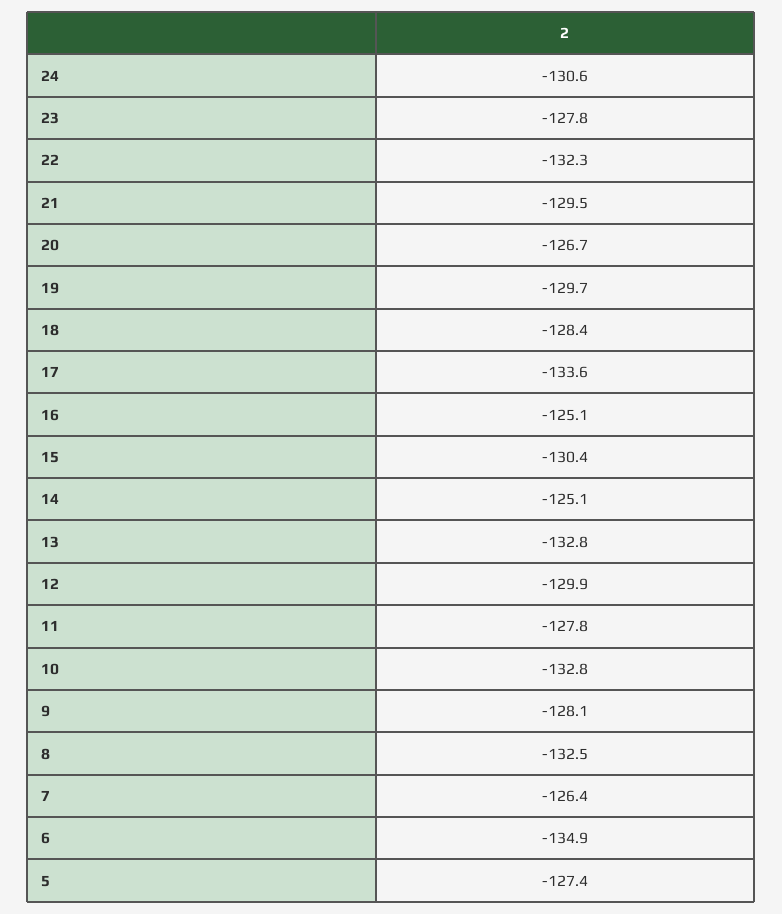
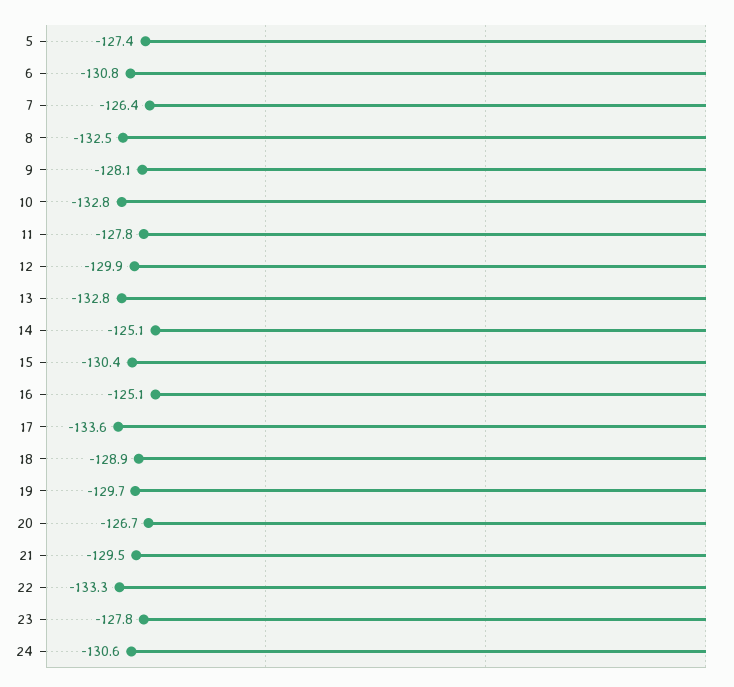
22: -132.3 -> -133.3
18: -128.4 -> -128.9
6: -134.9 -> -130.8

